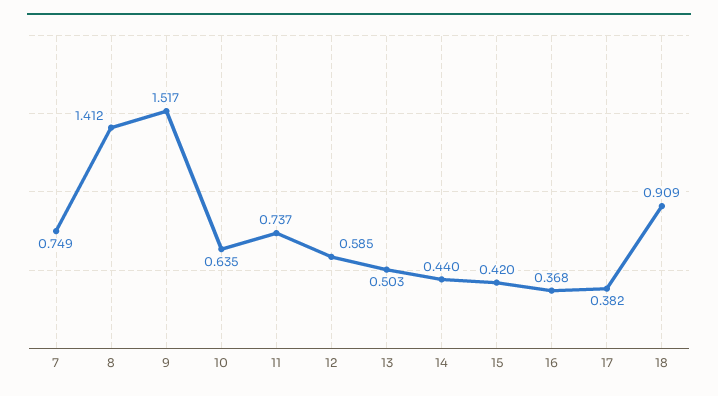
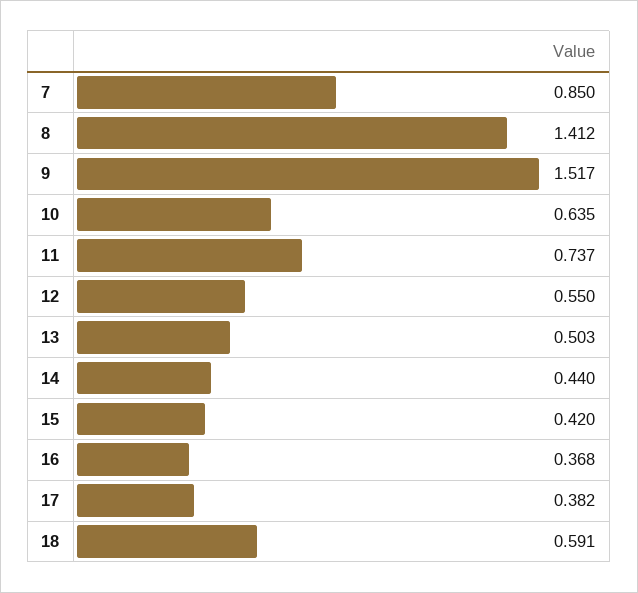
7: 0.749 -> 0.85
12: 0.585 -> 0.55
18: 0.909 -> 0.591

